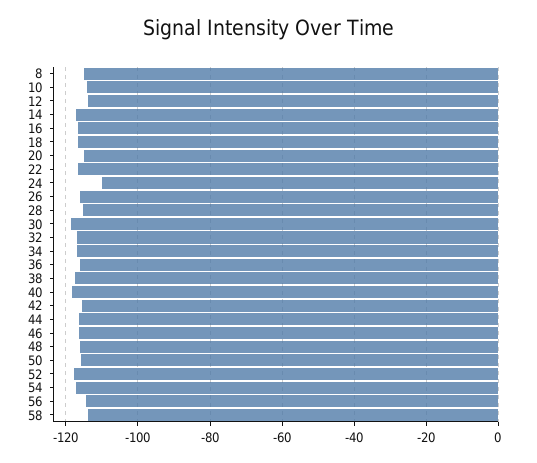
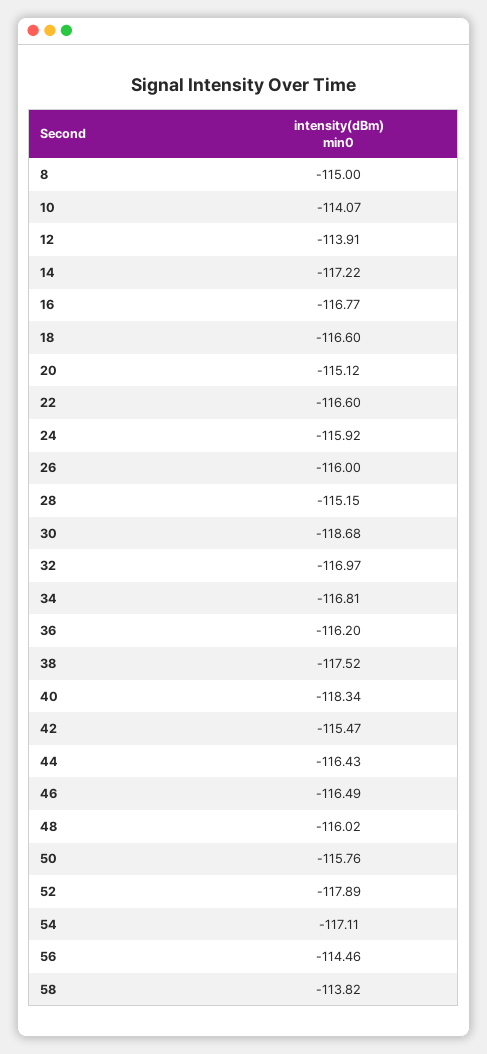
24: -110 -> -115.92

